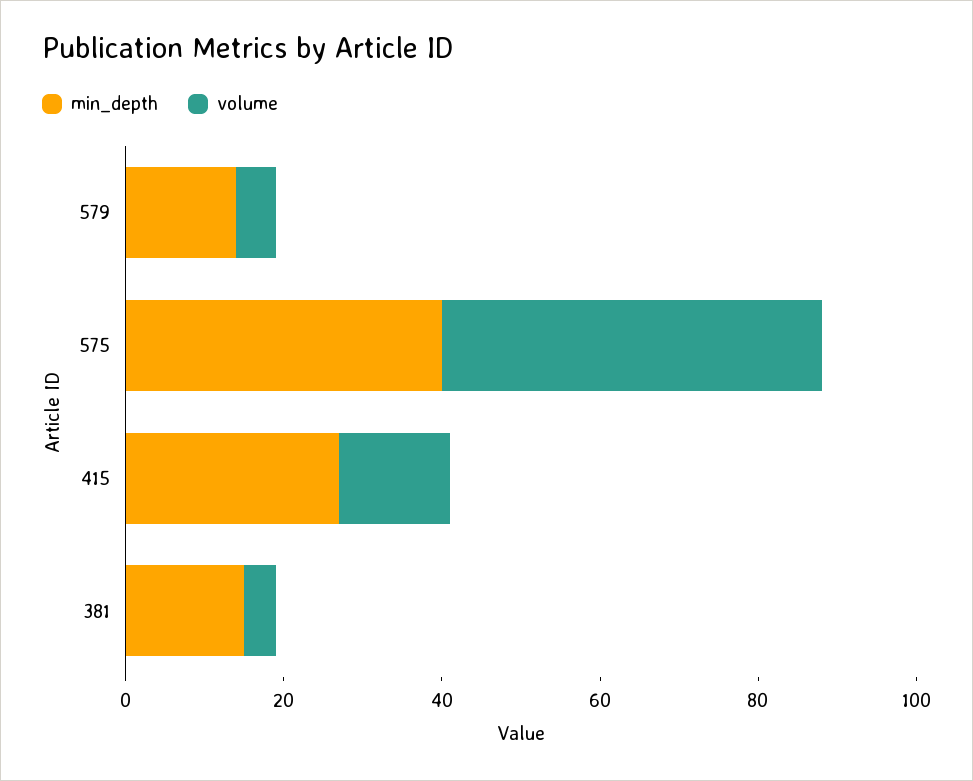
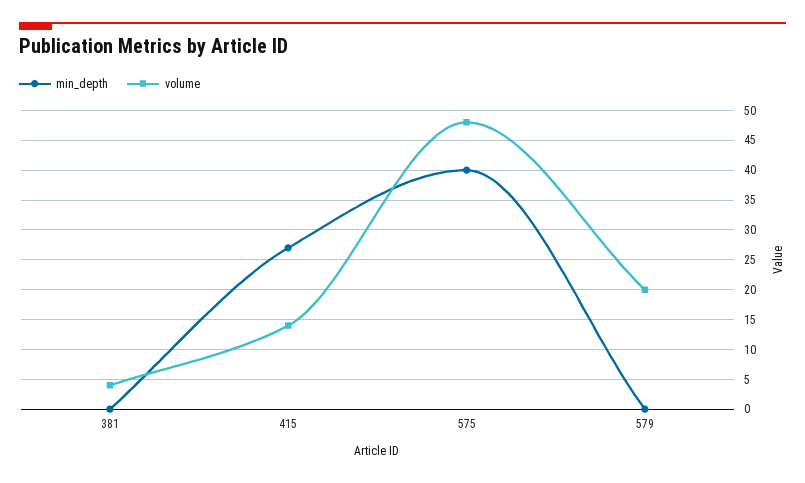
min_depth, 579: 15 -> 0
volume, 579: 5 -> 20
min_depth, 381: 15 -> 0

